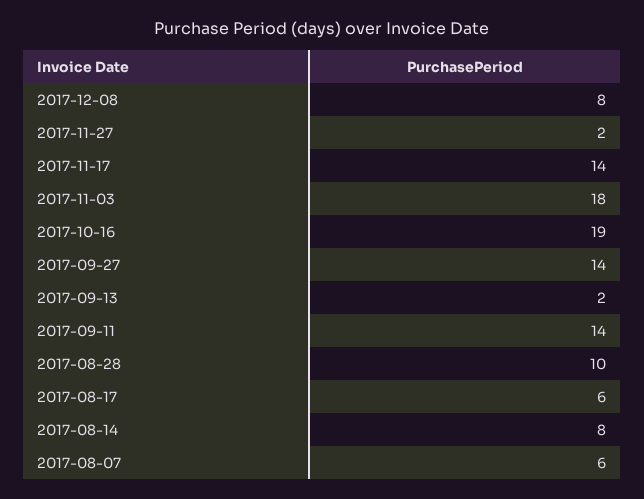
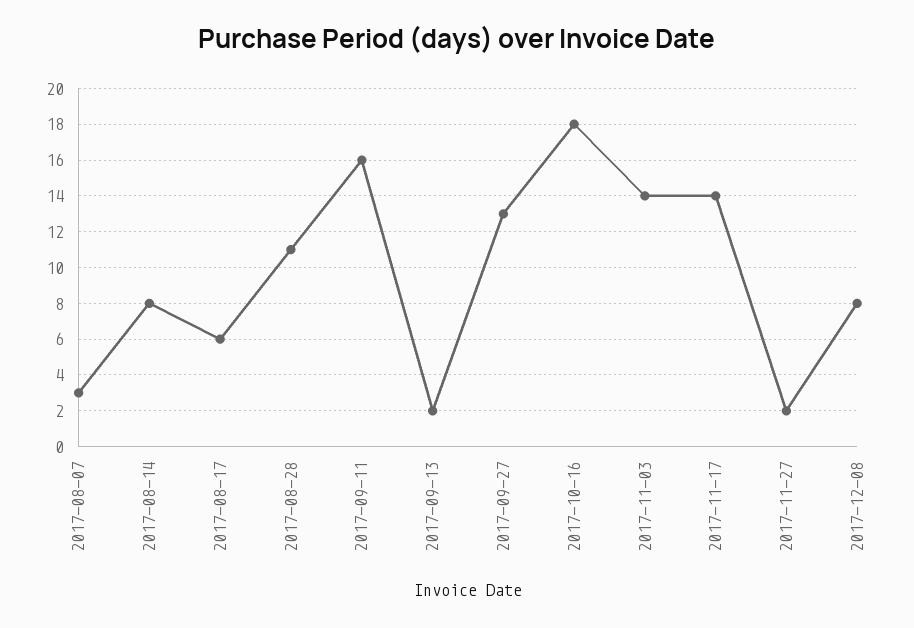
2017-11-03: 18 -> 14
2017-10-16: 19 -> 18
2017-09-27: 14 -> 13
2017-09-11: 14 -> 16
2017-08-28: 10 -> 11
2017-08-07: 6 -> 3

